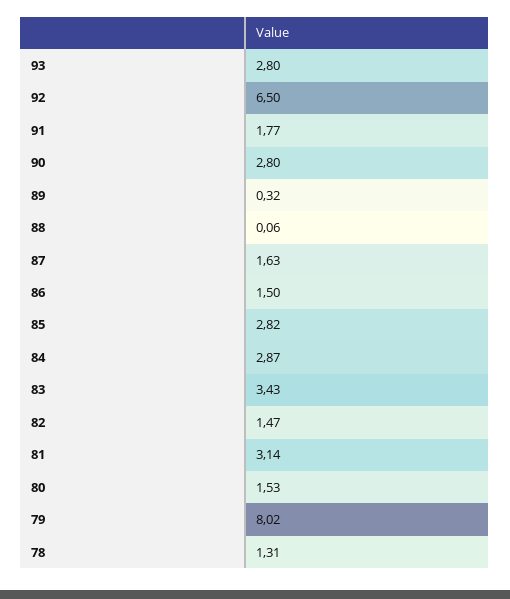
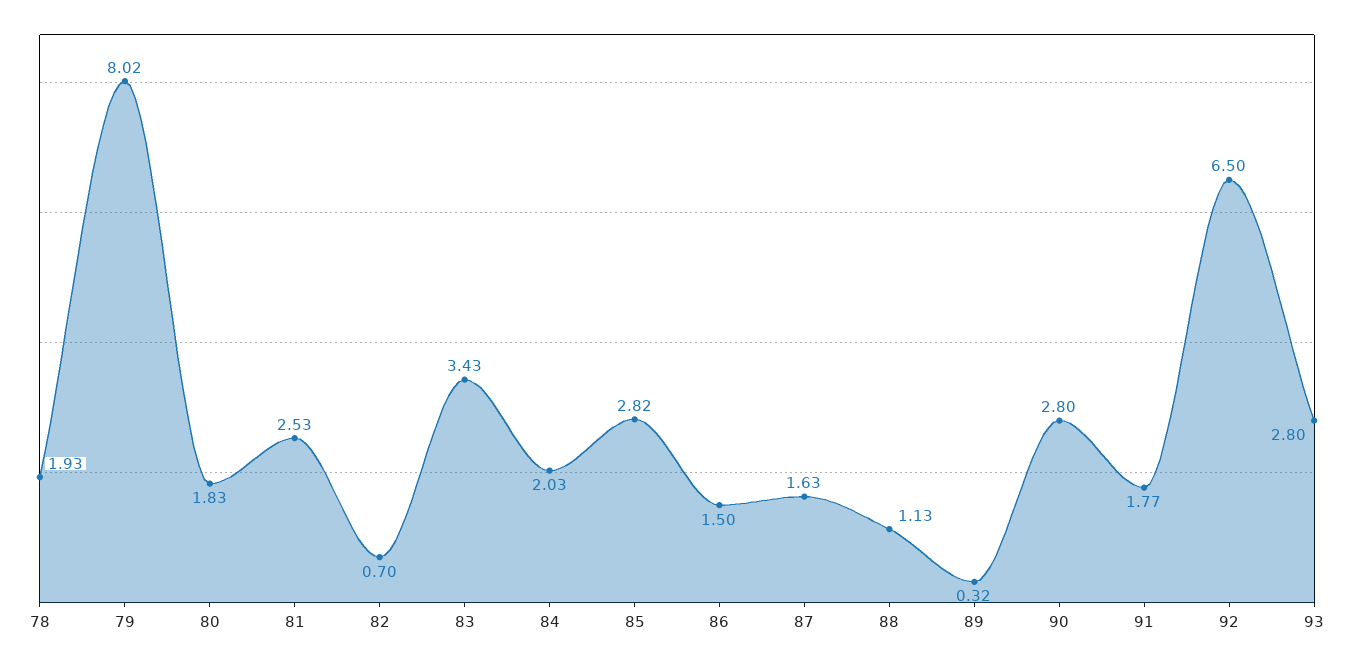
88: 0.06 -> 1.13
84: 2.87 -> 2.03
82: 1.47 -> 0.7
81: 3.14 -> 2.53
80: 1.53 -> 1.83
78: 1.31 -> 1.93

